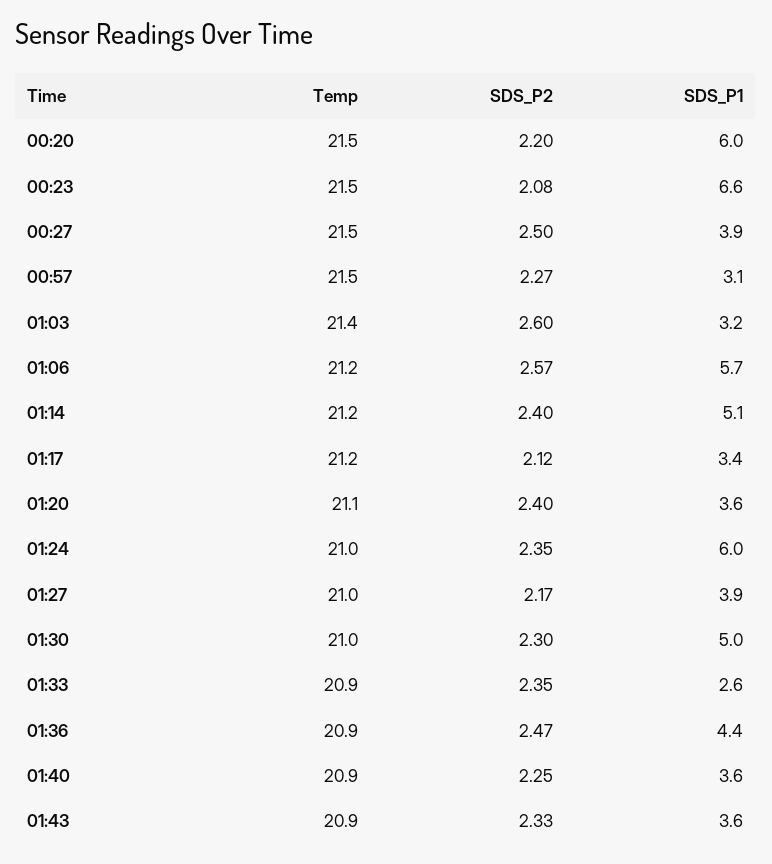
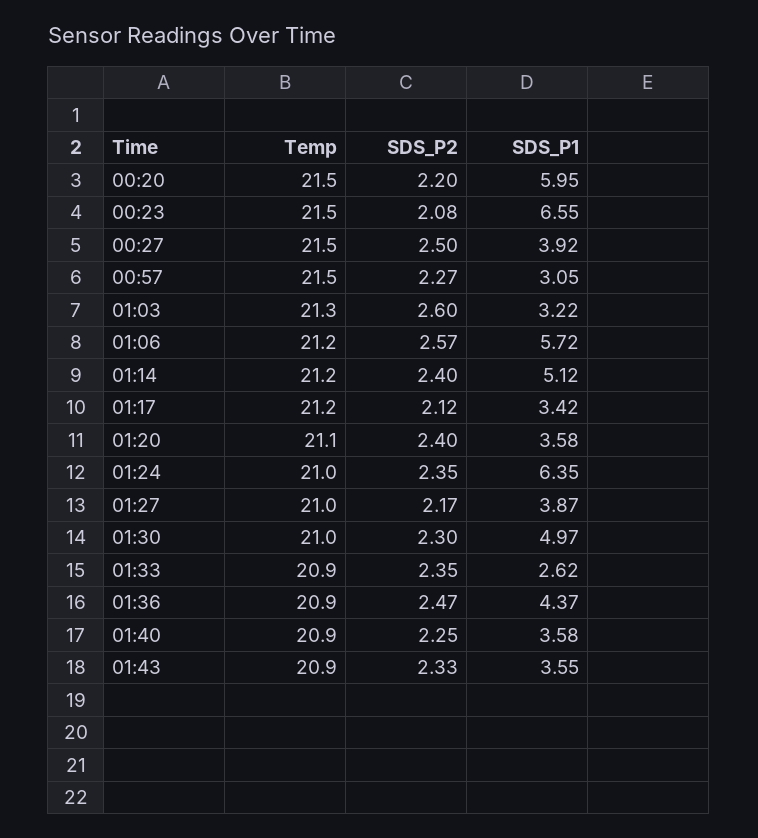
Temp, 01:03: 21.4 -> 21.3
SDS_P1, 01:24: 6 -> 6.35

